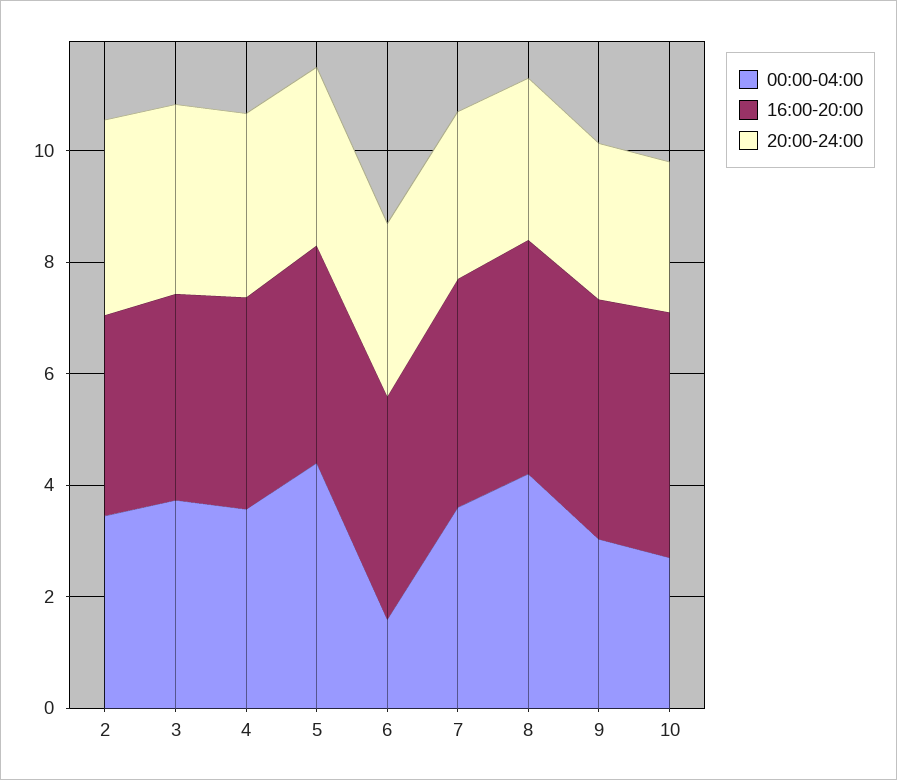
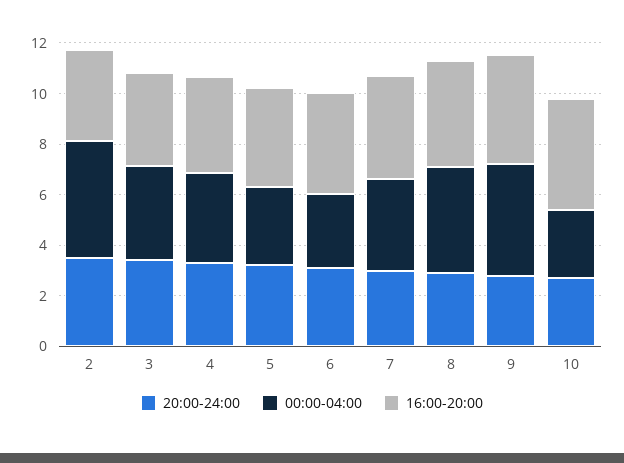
00:00-04:00, 2: 3.5 -> 4.5
00:00-04:00, 5: 4.5 -> 3
00:00-04:00, 6: 1.5 -> 3
00:00-04:00, 9: 3 -> 4.5

